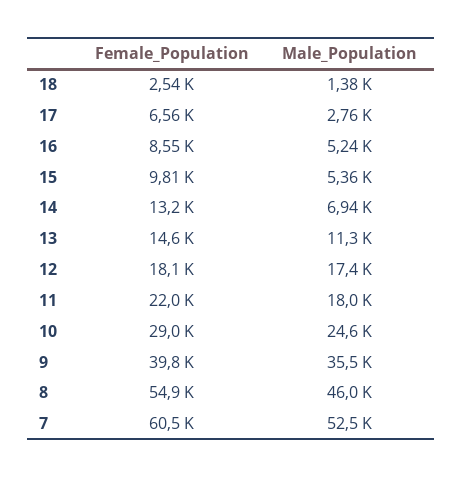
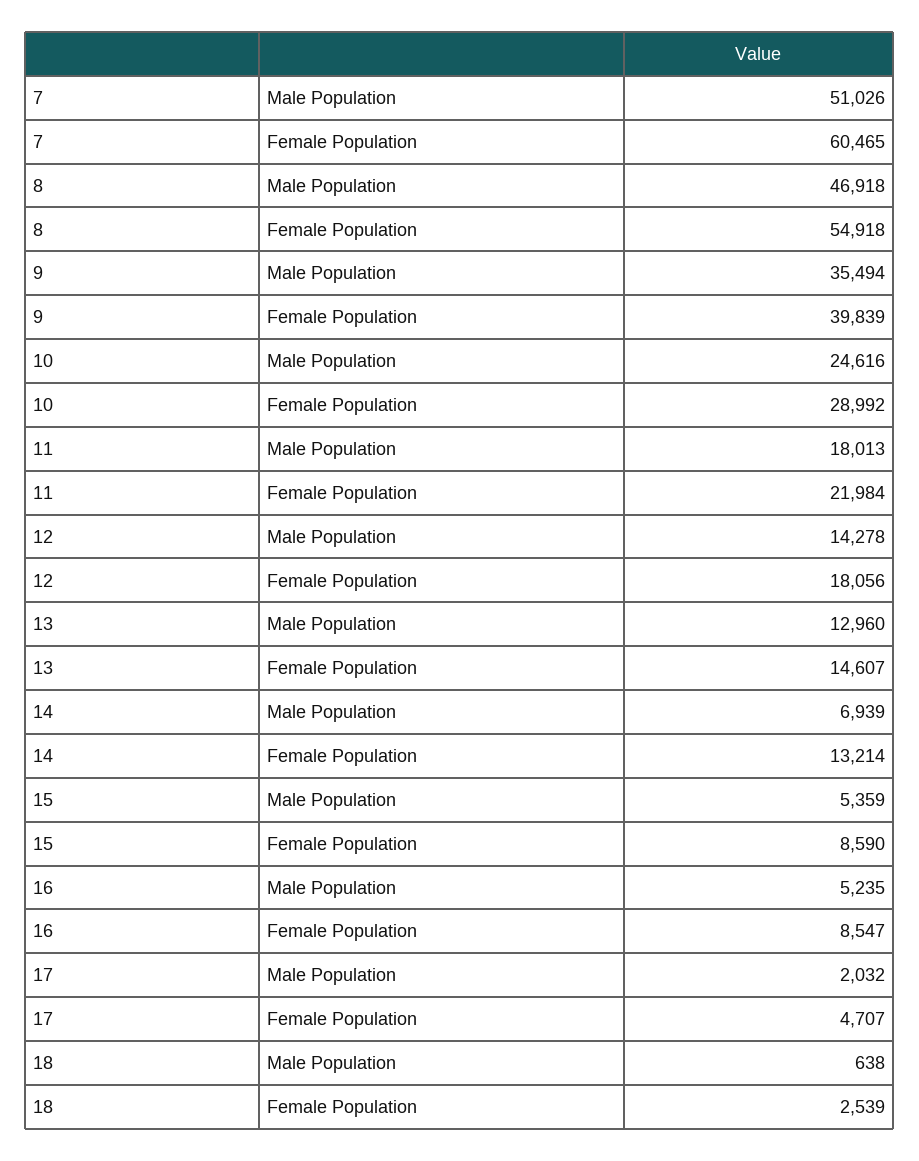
Male_Population, 18: 1380 -> 638
Female_Population, 17: 6560 -> 4707
Male_Population, 17: 2760 -> 2032
Female_Population, 15: 9810 -> 8590
Male_Population, 13: 11300 -> 12960
Male_Population, 12: 17400 -> 14278
Male_Population, 8: 46000 -> 46918
Male_Population, 7: 52500 -> 51026

